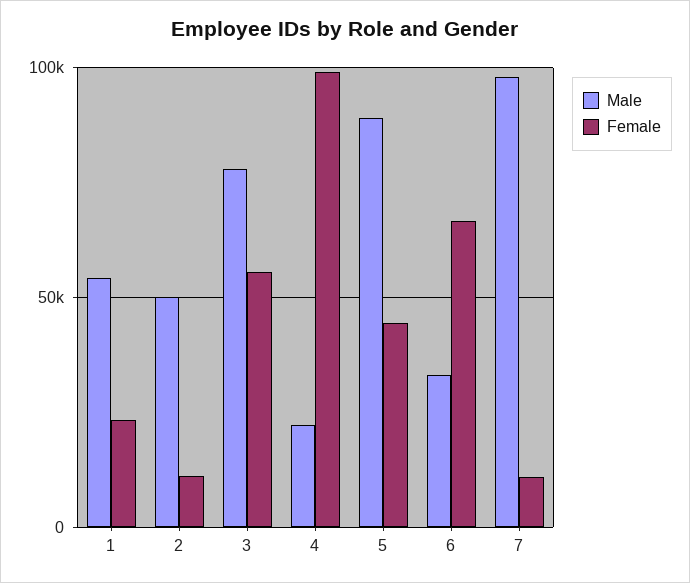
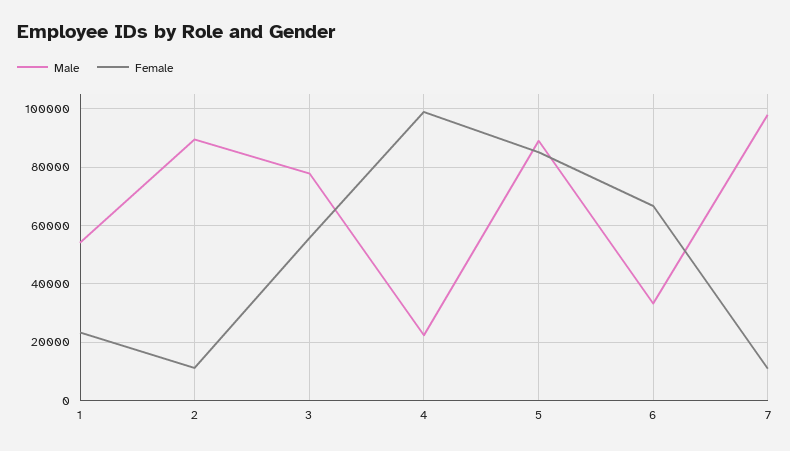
Male, 2: 50000 -> 90000
Female, 5: 45000 -> 85000

